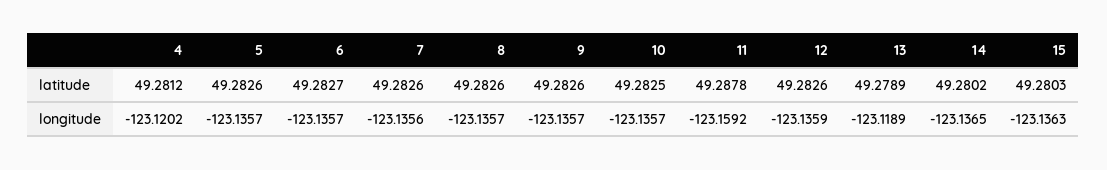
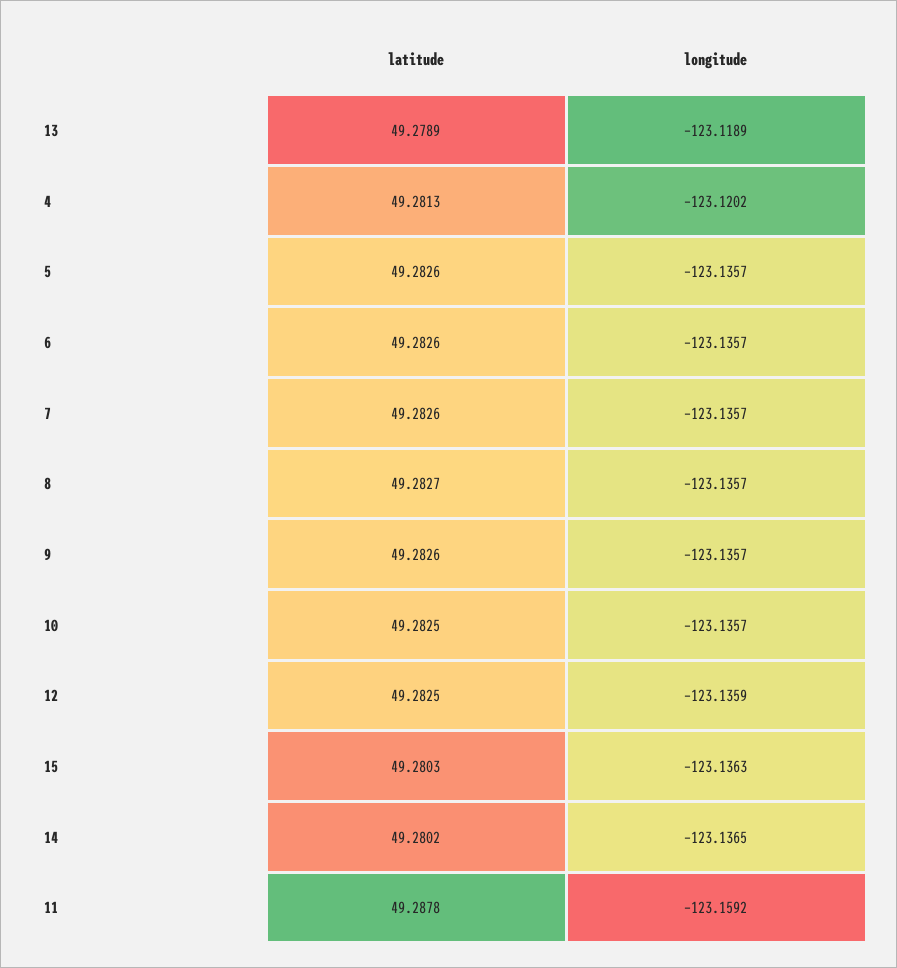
4, latitude: 49.2812 -> 49.2813
6, latitude: 49.2827 -> 49.2826
8, latitude: 49.2826 -> 49.2827
12, latitude: 49.2826 -> 49.2825
7, longitude: -123.1356 -> -123.1357

